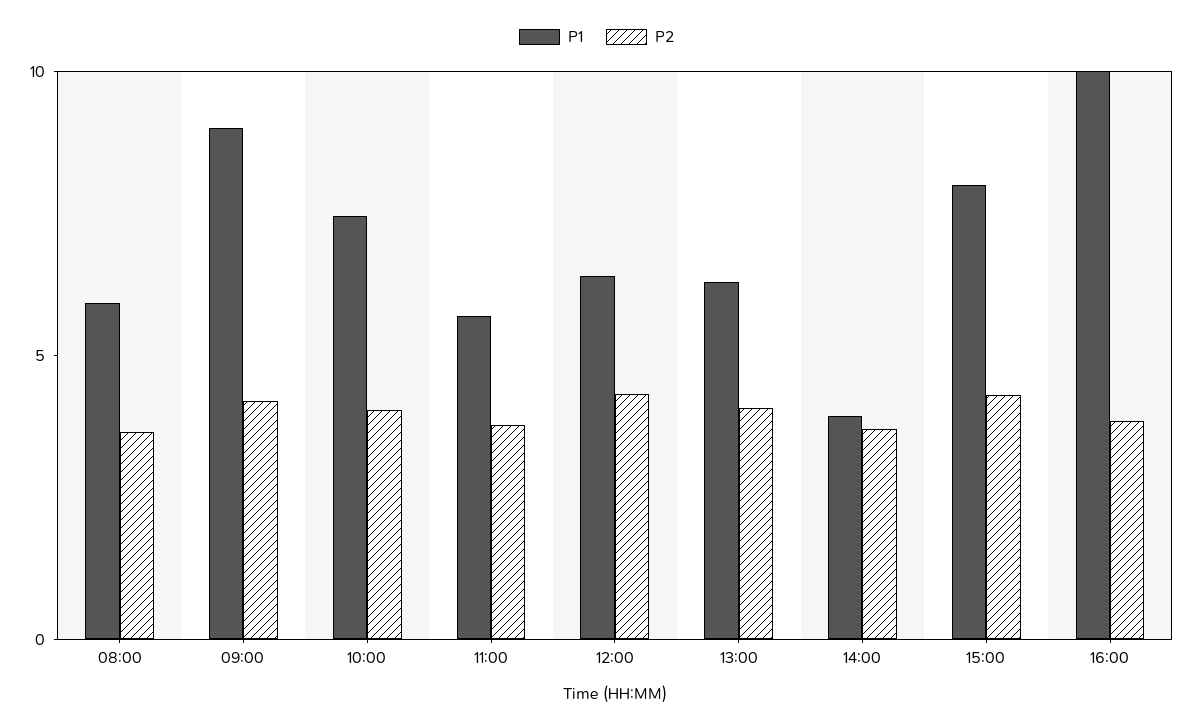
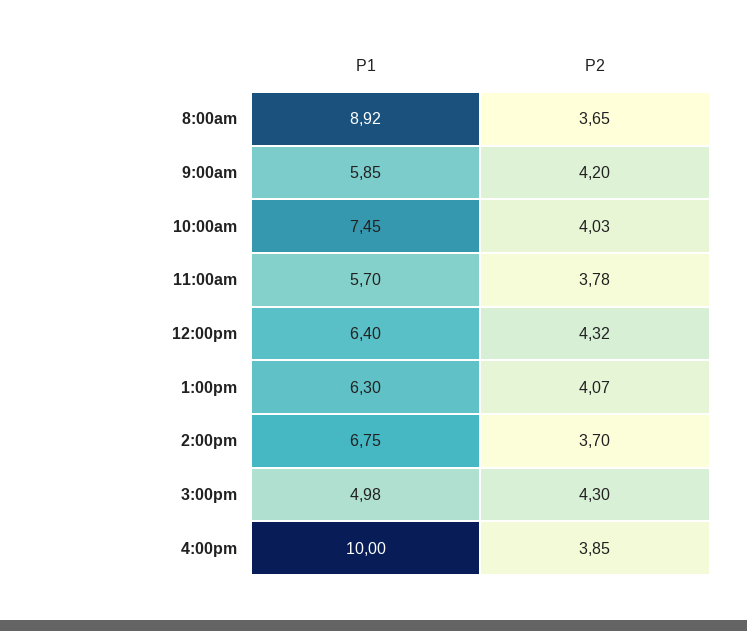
P1, 08:00: 6 -> 8.92
P1, 09:00: 9 -> 5.85
P1, 14:00: 4 -> 6.75
P1, 15:00: 8 -> 4.98

